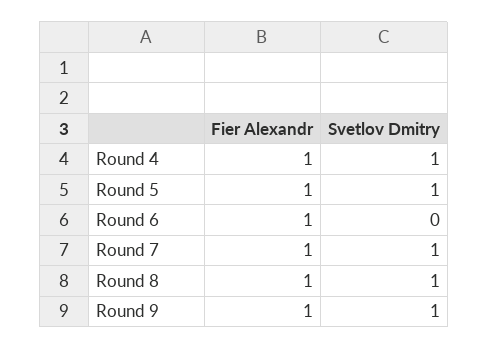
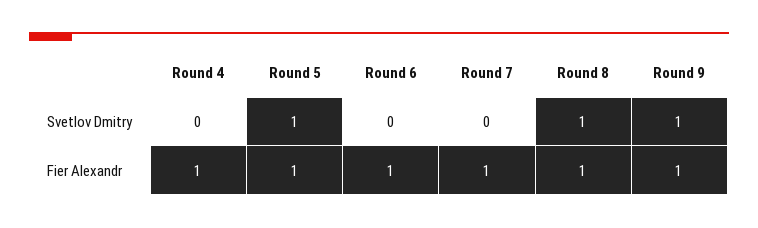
Svetlov Dmitry, Round 4: 1 -> 0
Svetlov Dmitry, Round 7: 1 -> 0

